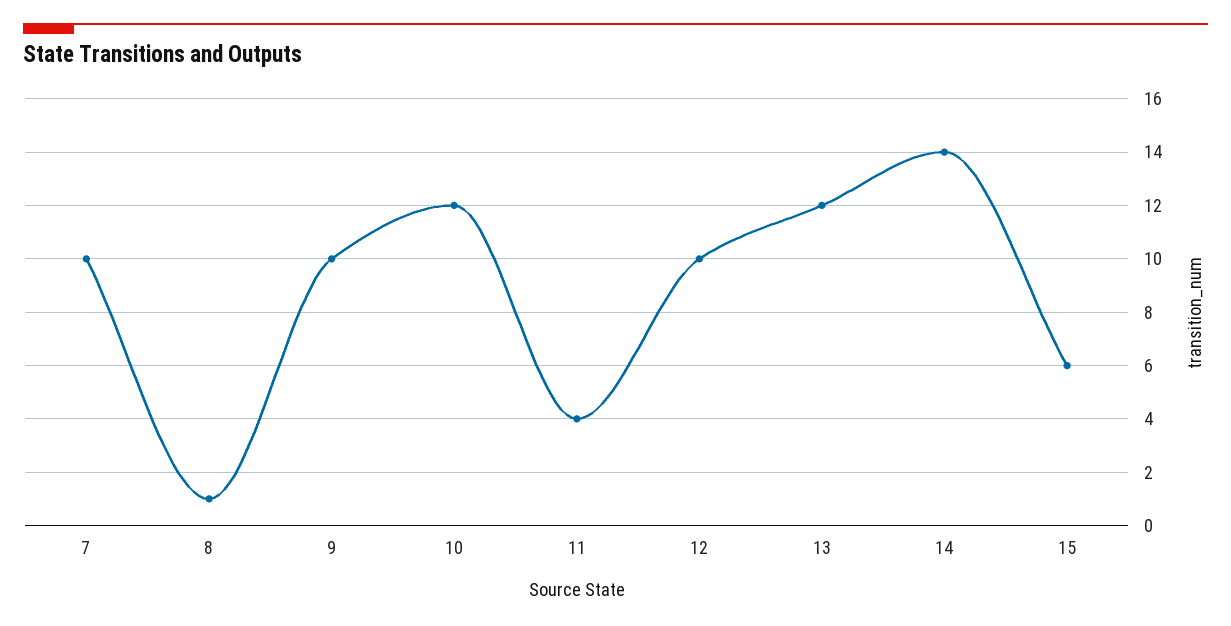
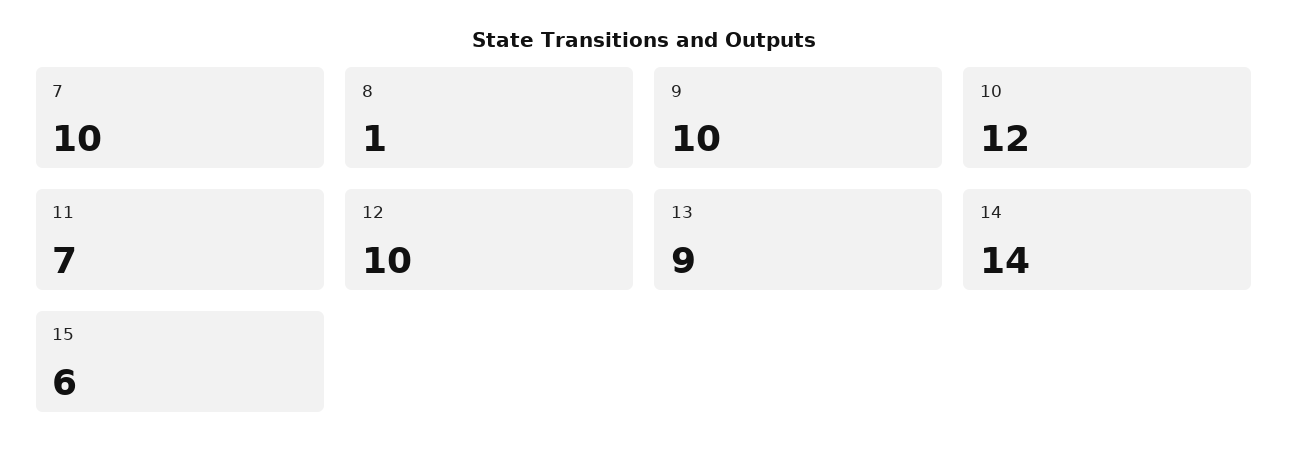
11: 4 -> 7
13: 12 -> 9

